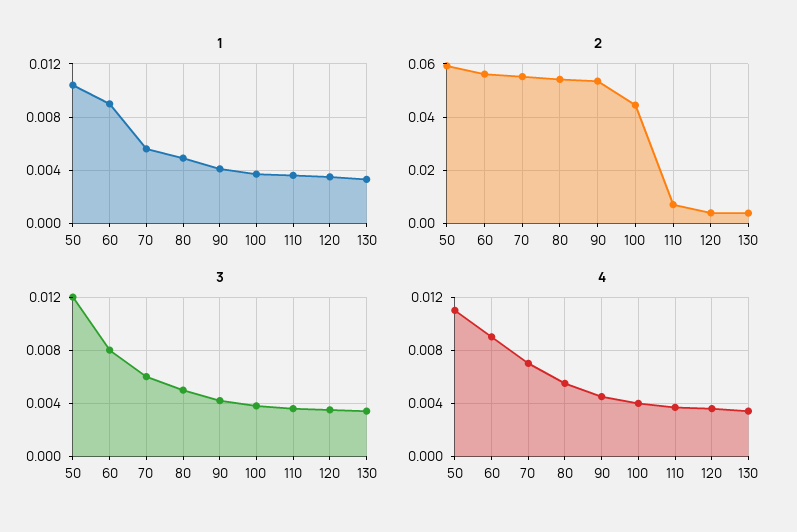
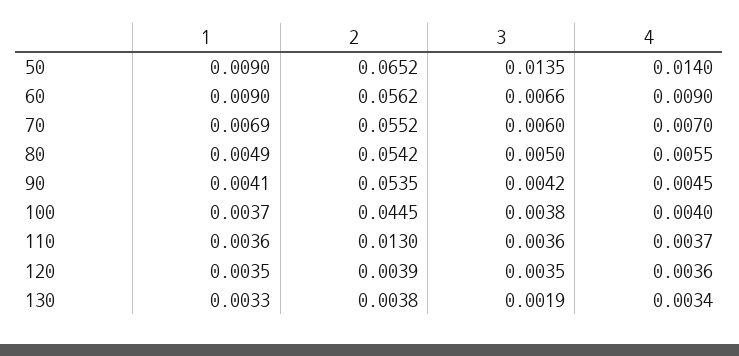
1, 50: 0.0105 -> 0.009
1, 70: 0.0055 -> 0.0069
2, 50: 0.06 -> 0.0652
2, 110: 0.0075 -> 0.013
3, 50: 0.012 -> 0.0135
3, 60: 0.008 -> 0.0066
3, 130: 0.0035 -> 0.0019
4, 50: 0.011 -> 0.014

